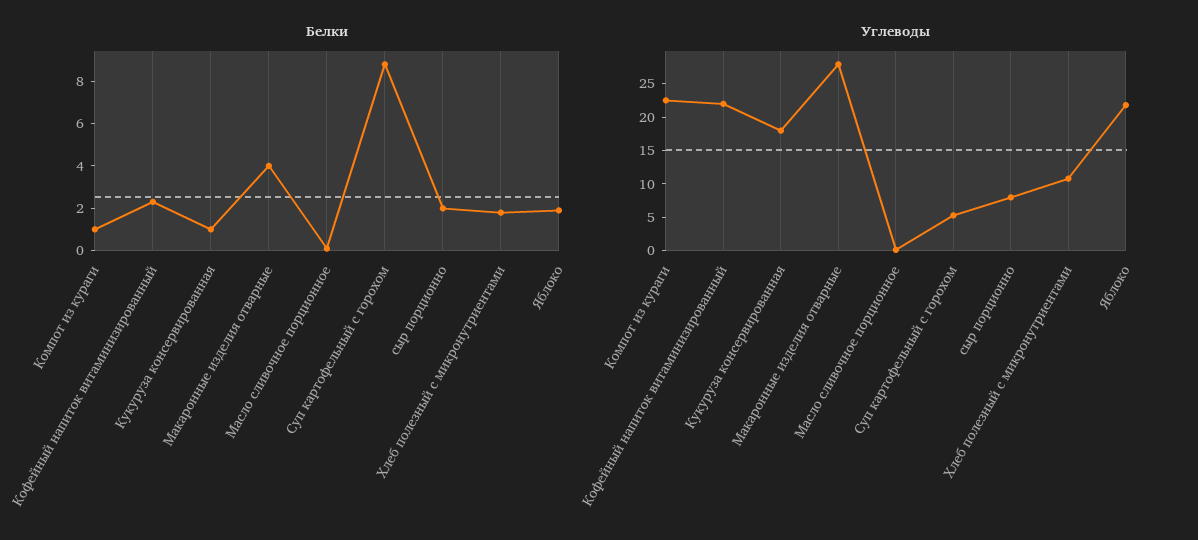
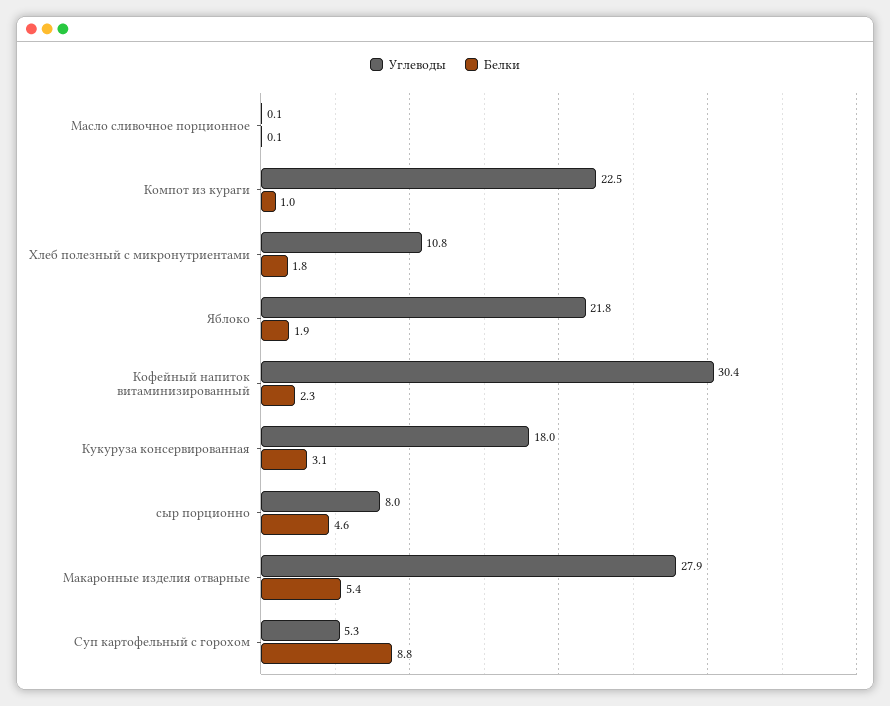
Белки, Кукуруза консервированная: 1 -> 3.1
Белки, Макаронные изделия отварные: 4 -> 5.4
Белки, сыр порционно: 2 -> 4.6
Углеводы, Кофейный напиток витаминизированный: 22.5 -> 30.4

